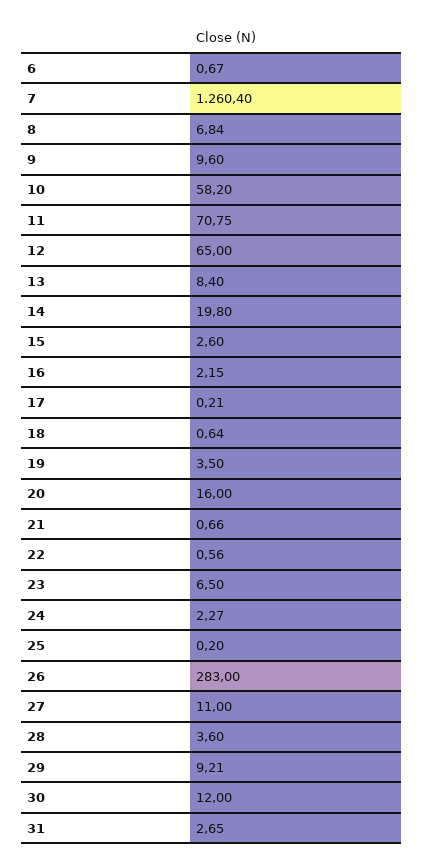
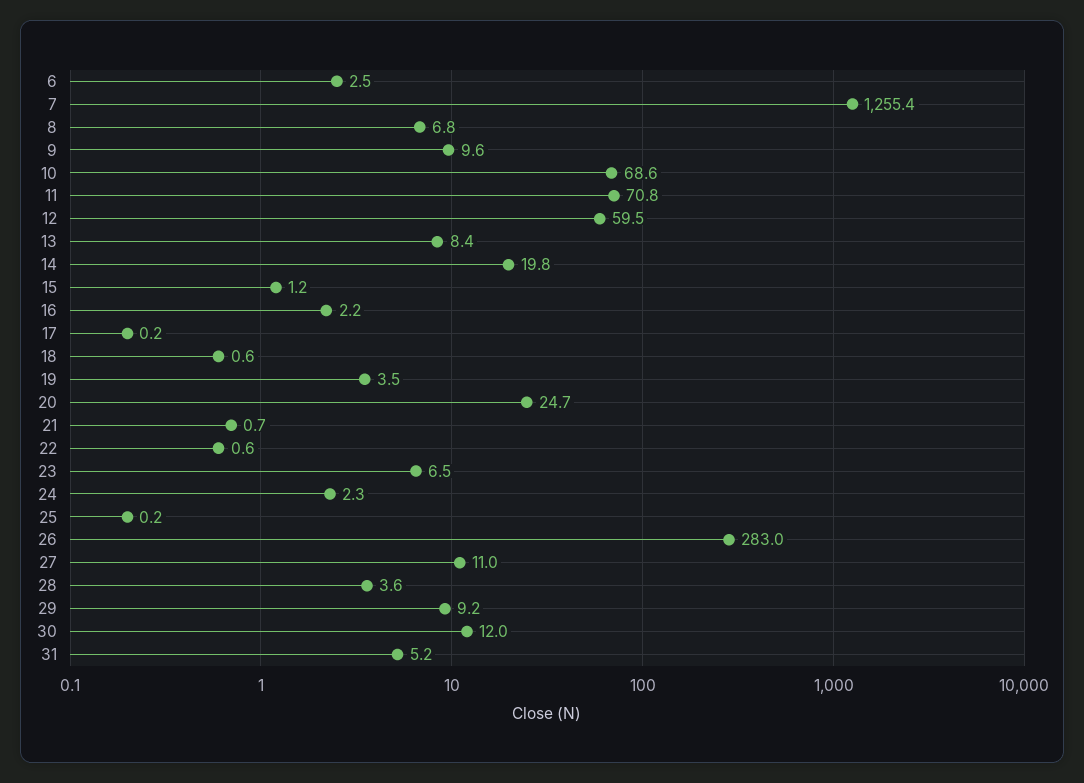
6: 0.67 -> 2.5
7: 1260.4 -> 1255.4
10: 58.2 -> 68.6
12: 65 -> 59.5
15: 2.6 -> 1.2
20: 16 -> 24.7
31: 2.65 -> 5.2

